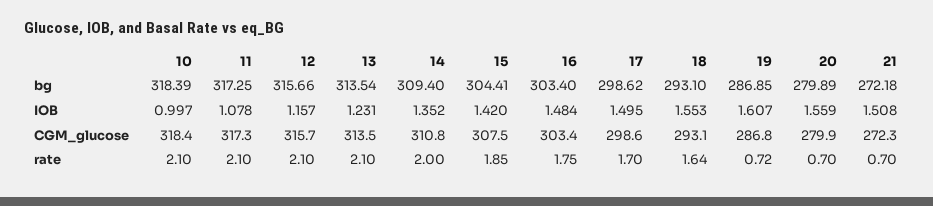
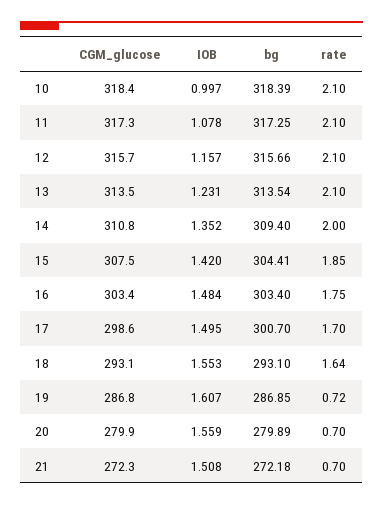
17, bg: 298.62 -> 300.7

